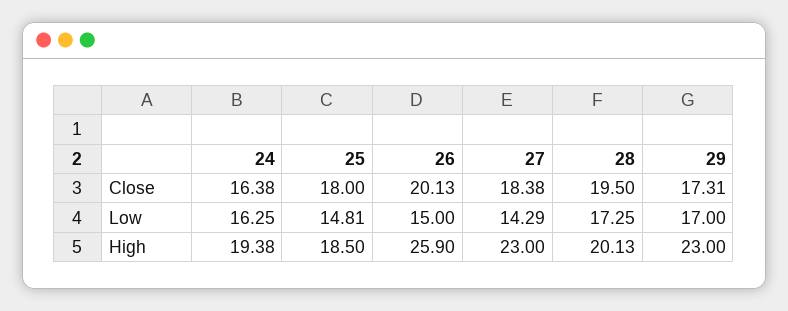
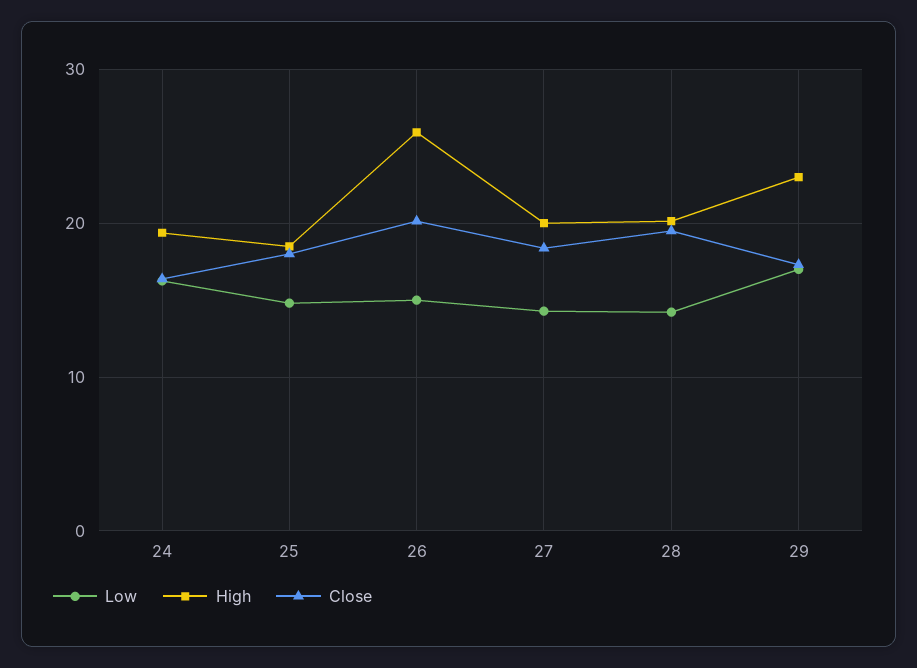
Low, 28: 17.25 -> 14
High, 27: 23 -> 20

